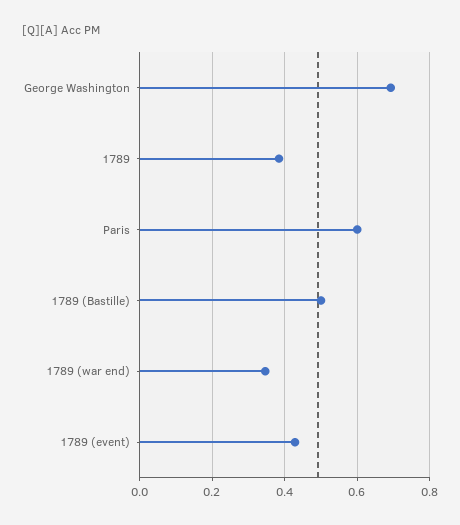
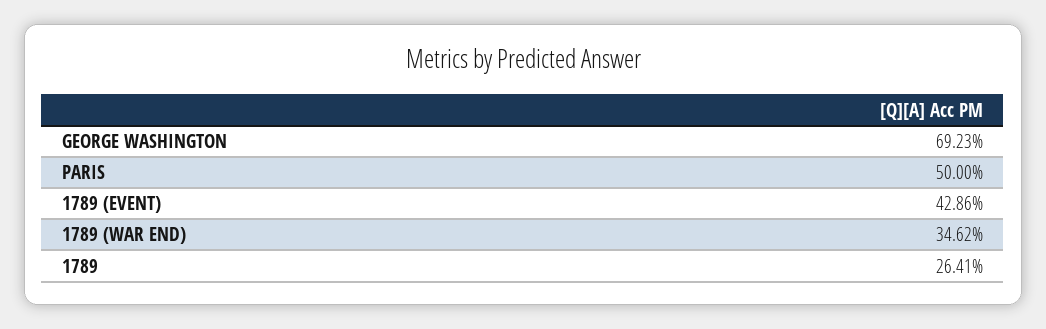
1789: 0.38 -> 0.2641
Paris: 0.6 -> 0.5
1789 (Bastille): 0.5 -> none

